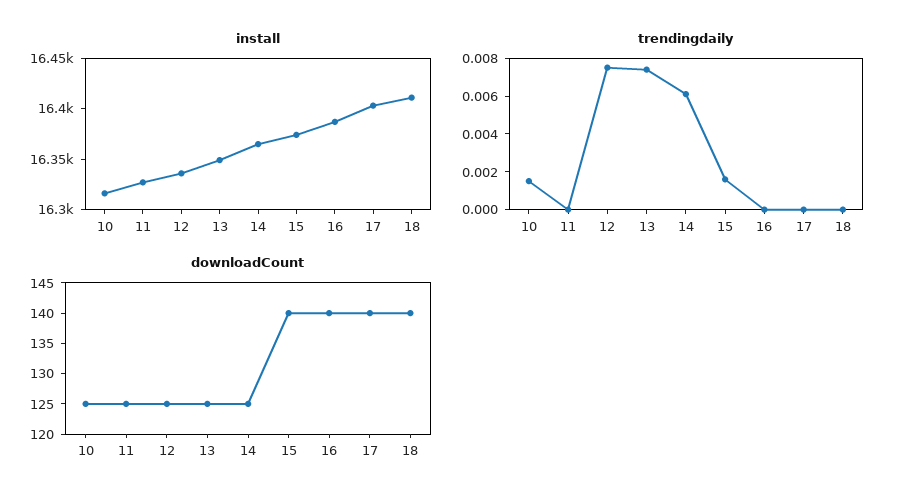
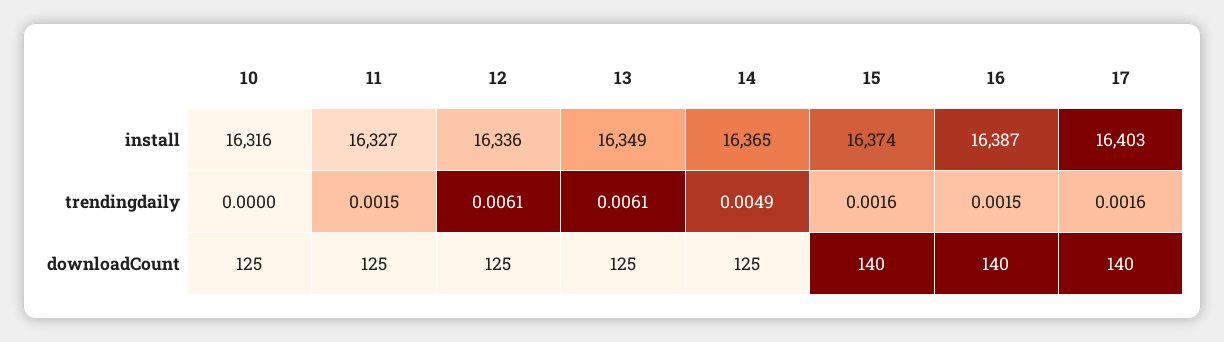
install, 18: 16410 -> none
trendingdaily, 10: 0.0015 -> 0
trendingdaily, 11: 0 -> 0.0015
trendingdaily, 12: 0.0075 -> 0.0061
trendingdaily, 13: 0.0075 -> 0.0061
trendingdaily, 14: 0.006 -> 0.0049
trendingdaily, 16: 0 -> 0.0015
trendingdaily, 17: 0 -> 0.0016
trendingdaily, 18: 0 -> none
downloadCount, 18: 140 -> none

